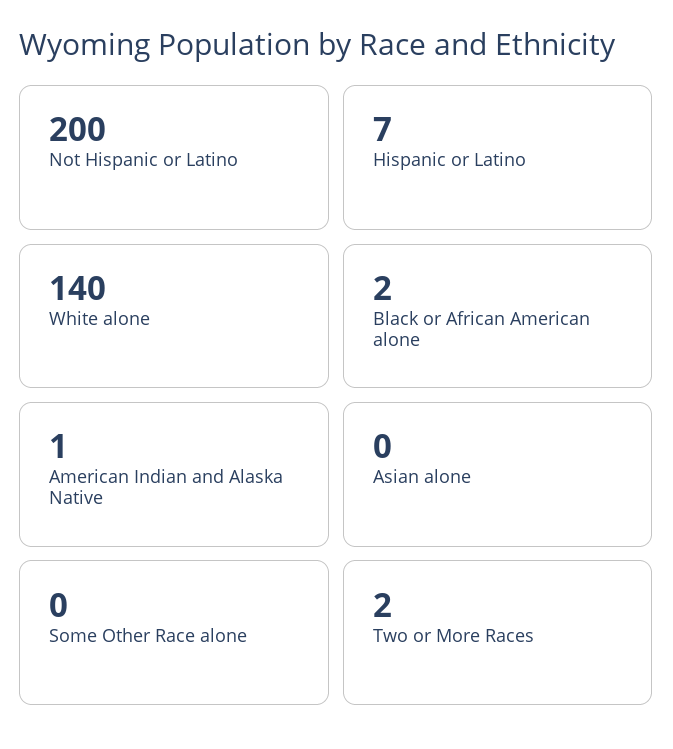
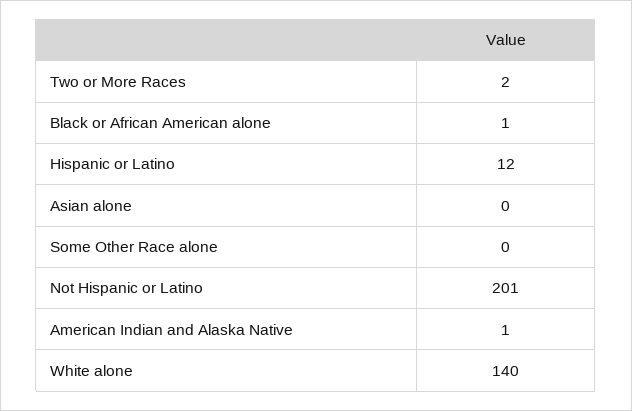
Not Hispanic or Latino: 200 -> 201
Hispanic or Latino: 7 -> 12
Black or African American alone: 2 -> 1

